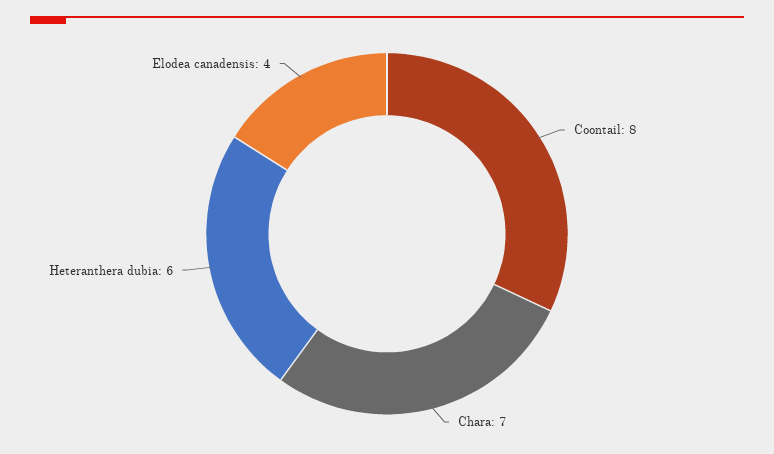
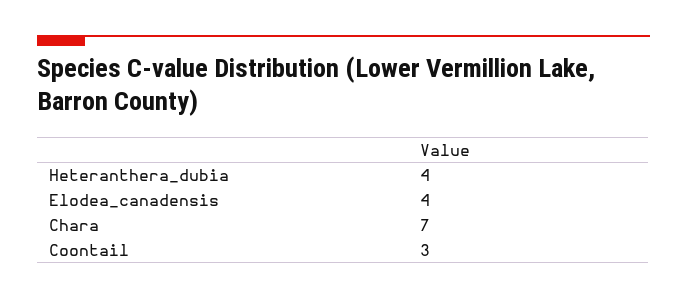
Coontail: 8 -> 3
Heteranthera dubia: 6 -> 4

